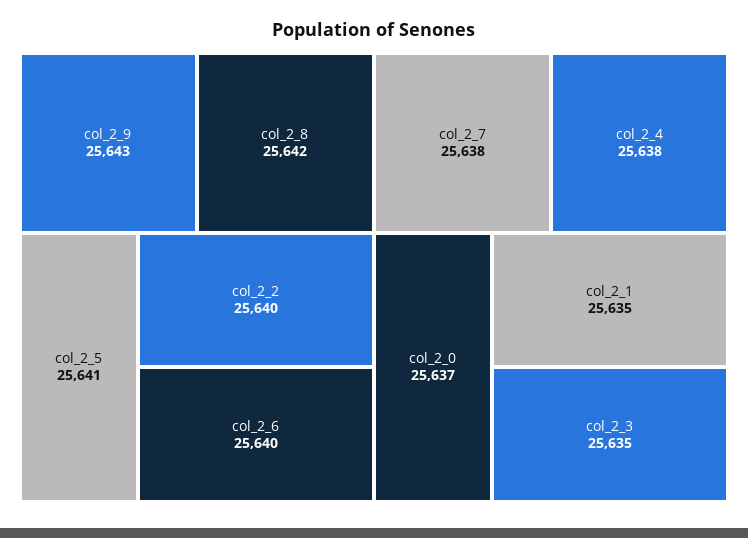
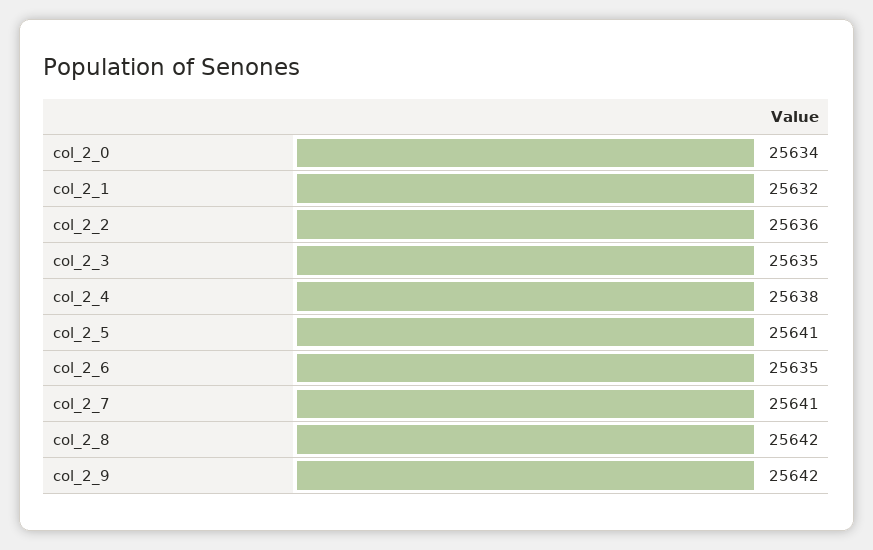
col_2_9: 25643 -> 25642
col_2_2: 25640 -> 25636
col_2_6: 25640 -> 25635
col_2_7: 25638 -> 25641
col_2_0: 25637 -> 25634
col_2_1: 25635 -> 25632

